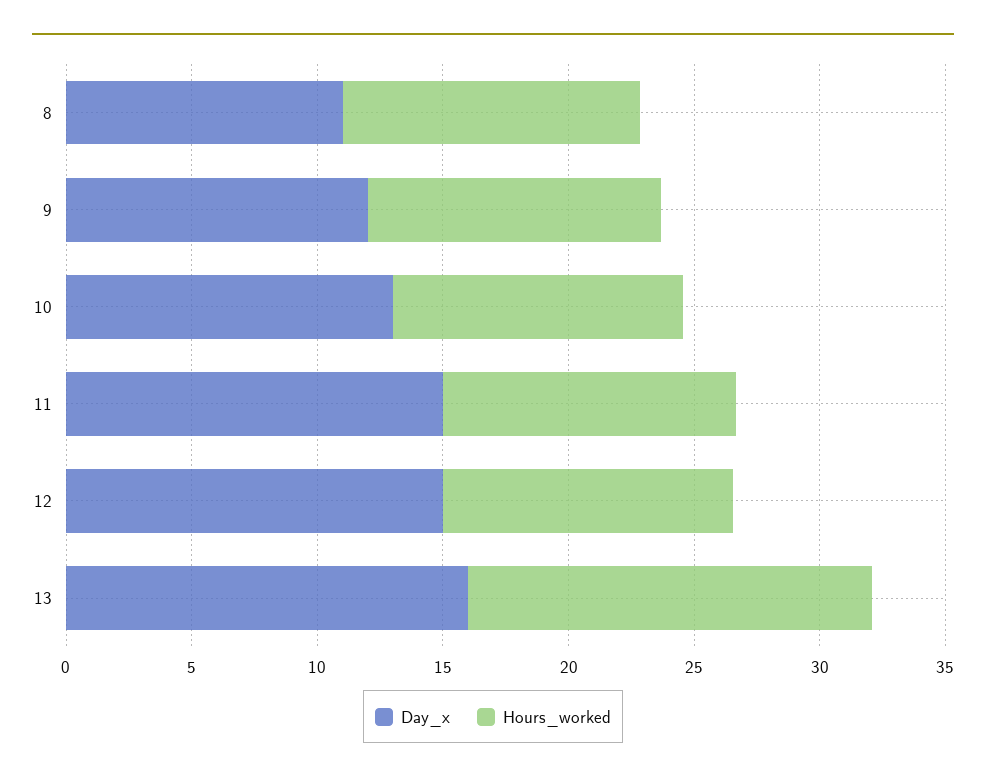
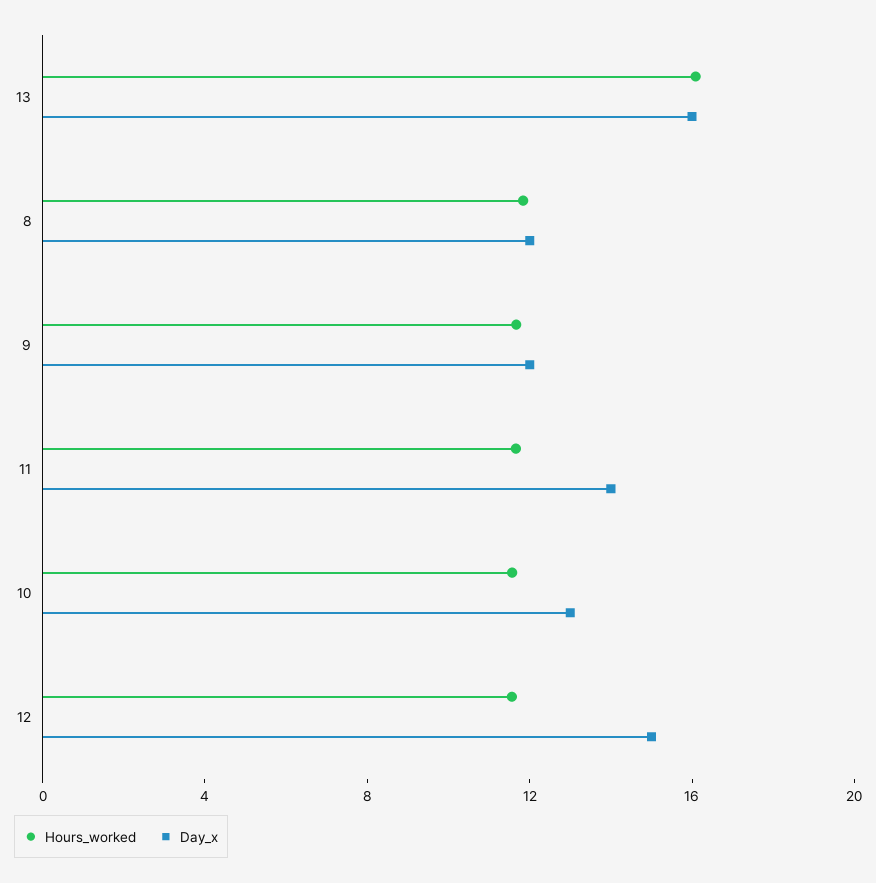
Day_x, 8: 11 -> 12
Day_x, 11: 15 -> 14

